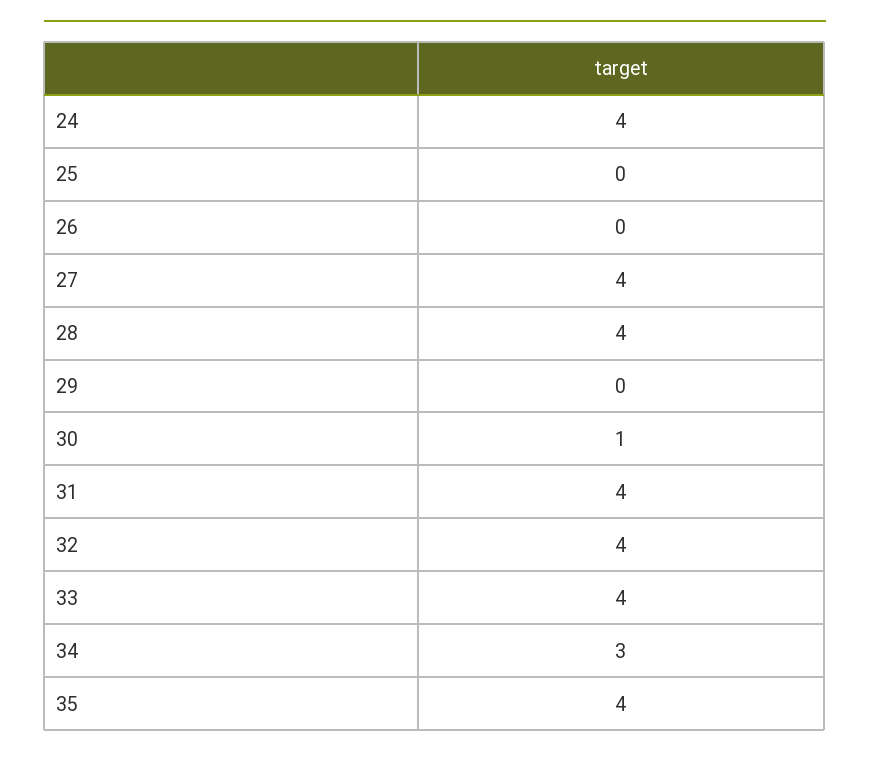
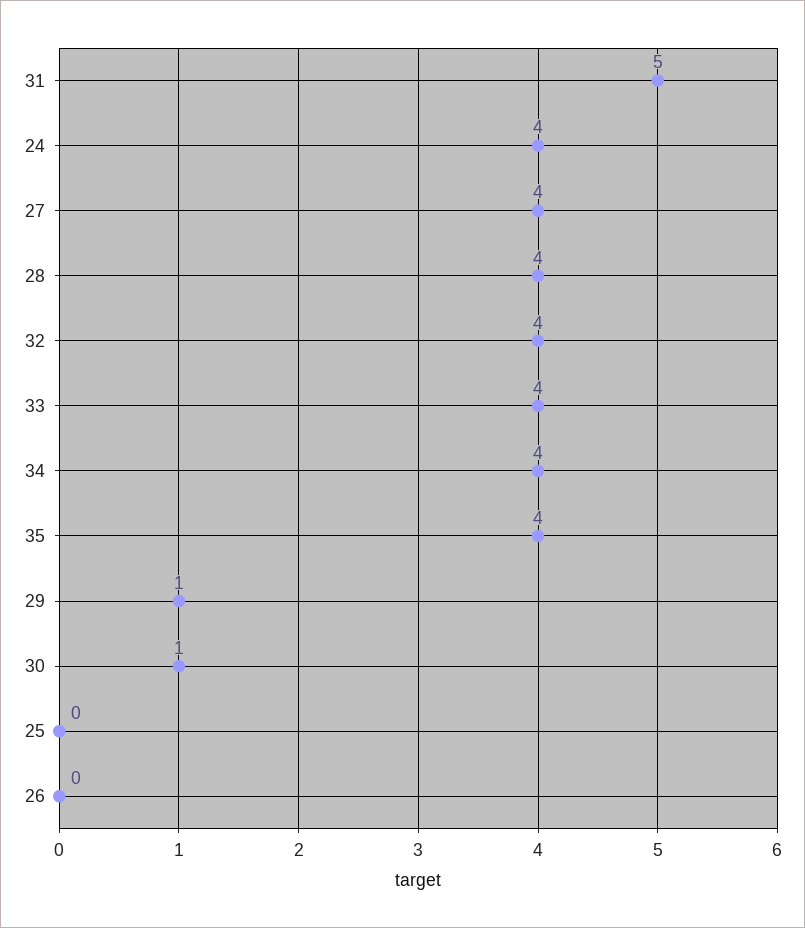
29: 0 -> 1
31: 4 -> 5
34: 3 -> 4

